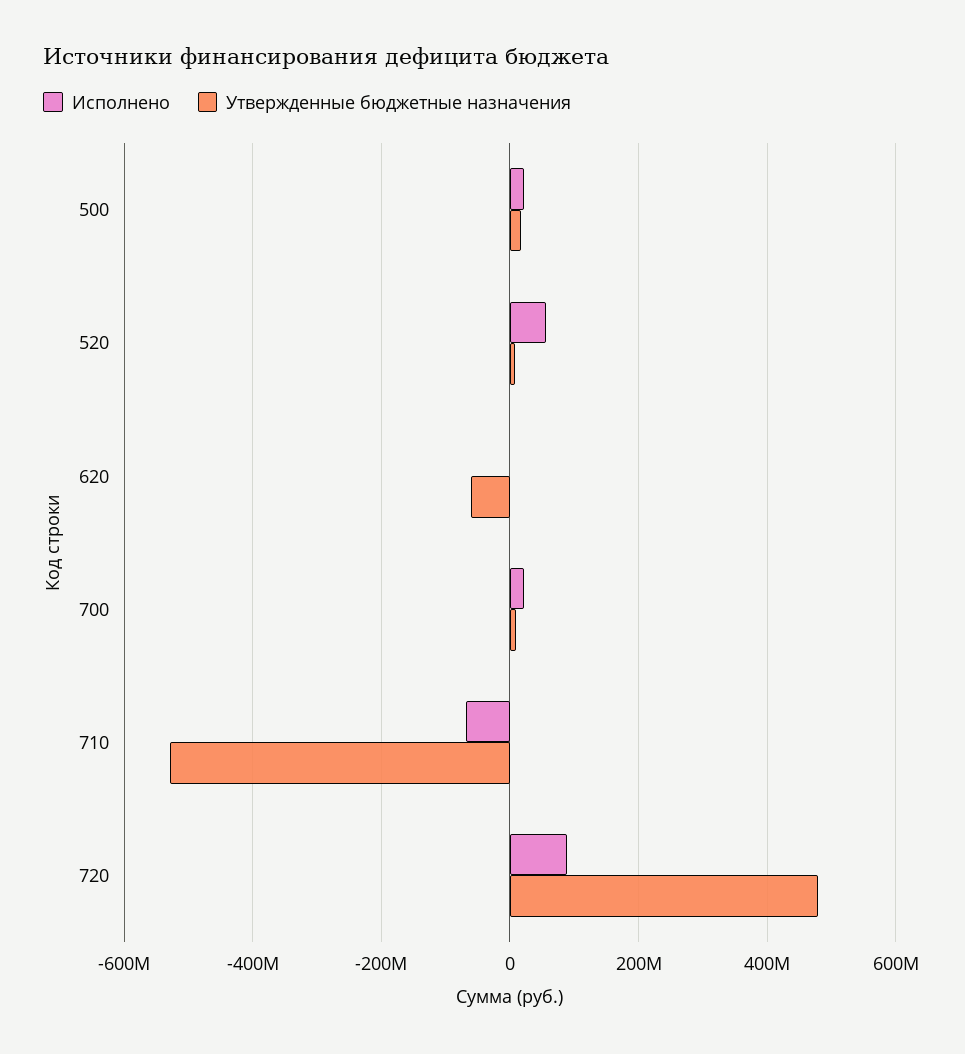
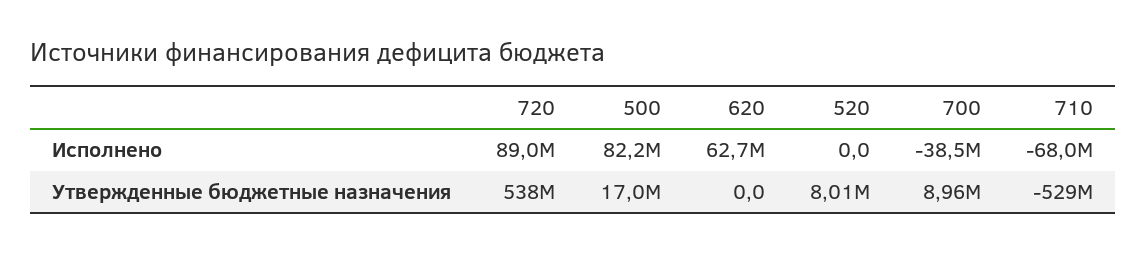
Исполнено, 500: 20000000 -> 82200000
Исполнено, 520: 60000000 -> 0
Исполнено, 620: 0 -> 62700000
Утвержденные бюджетные назначения, 620: -60000000 -> 0
Исполнено, 700: 20000000 -> -38500000
Утвержденные бюджетные назначения, 720: 480000000 -> 538000000

